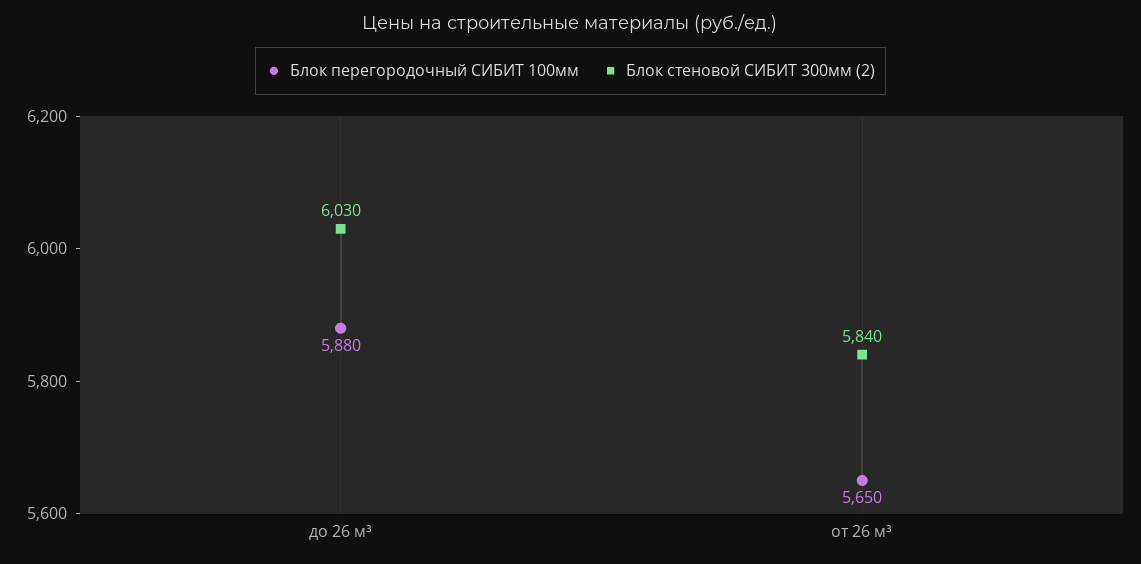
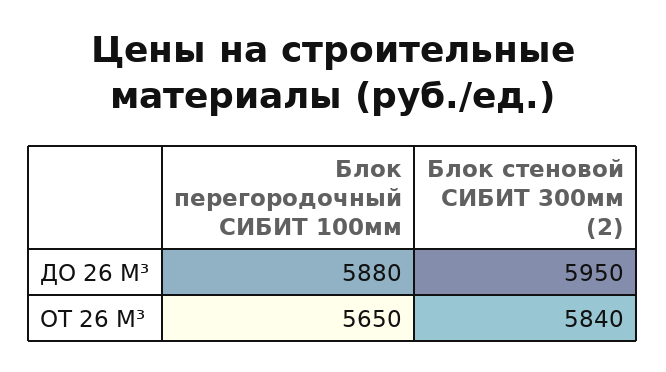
Блок стеновой СИБИТ 300мм (2), до 26 м³: 6030 -> 5950

